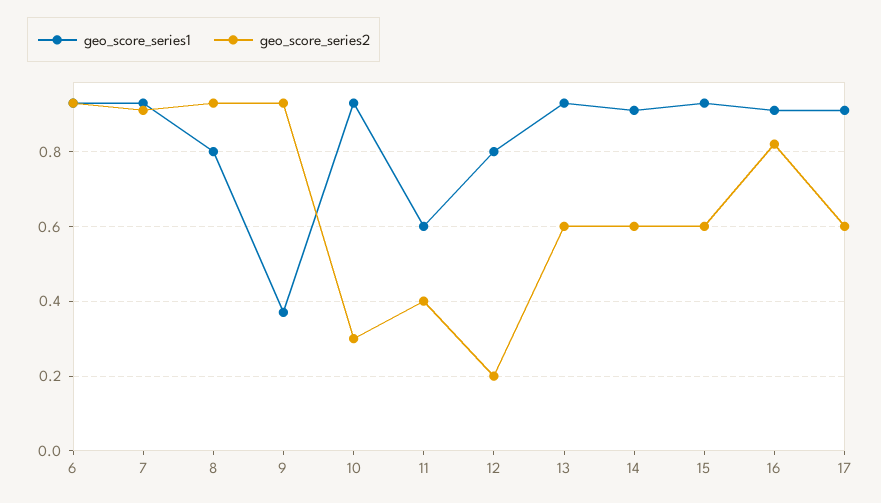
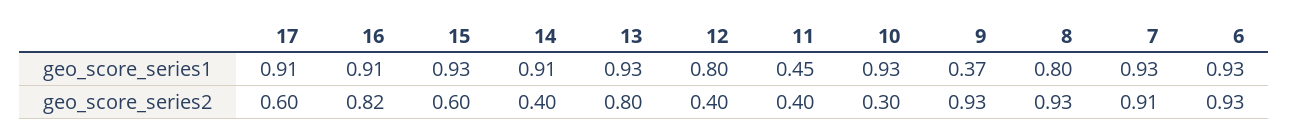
geo_score_series1, 11: 0.6 -> 0.45
geo_score_series2, 12: 0.2 -> 0.4
geo_score_series2, 13: 0.6 -> 0.8
geo_score_series2, 14: 0.6 -> 0.4

